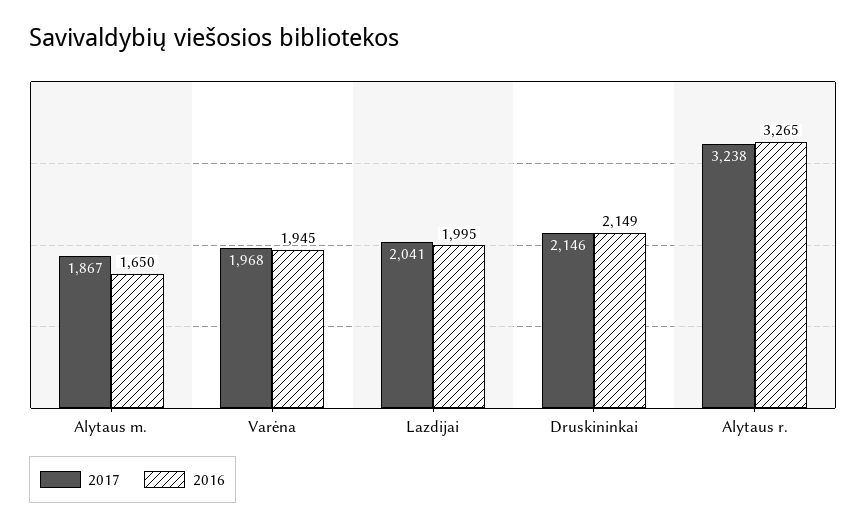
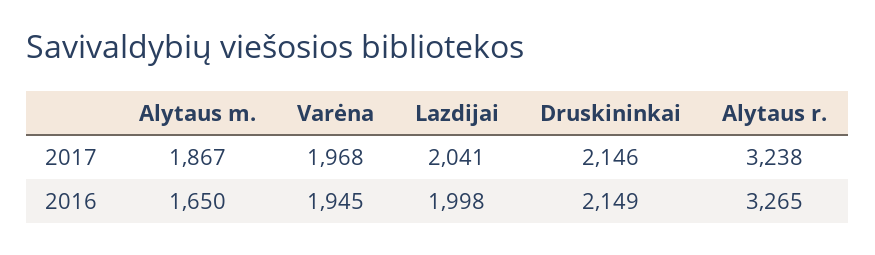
2016, Lazdijai: 1995 -> 1998

